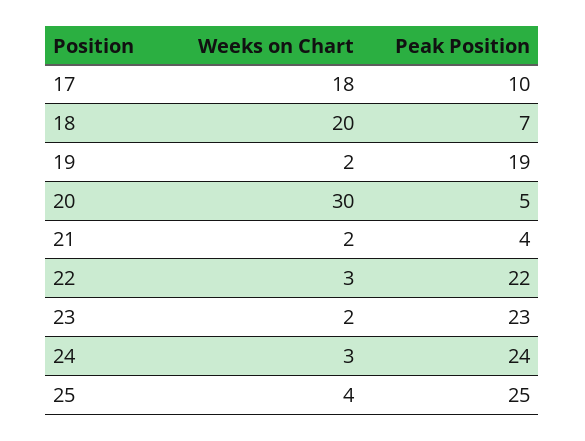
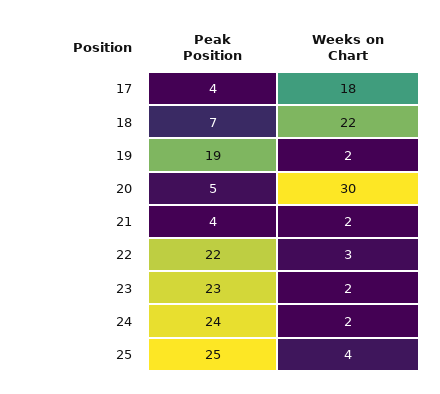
Peak Position, 17: 10 -> 4
Weeks on Chart, 18: 20 -> 22
Weeks on Chart, 24: 3 -> 2

